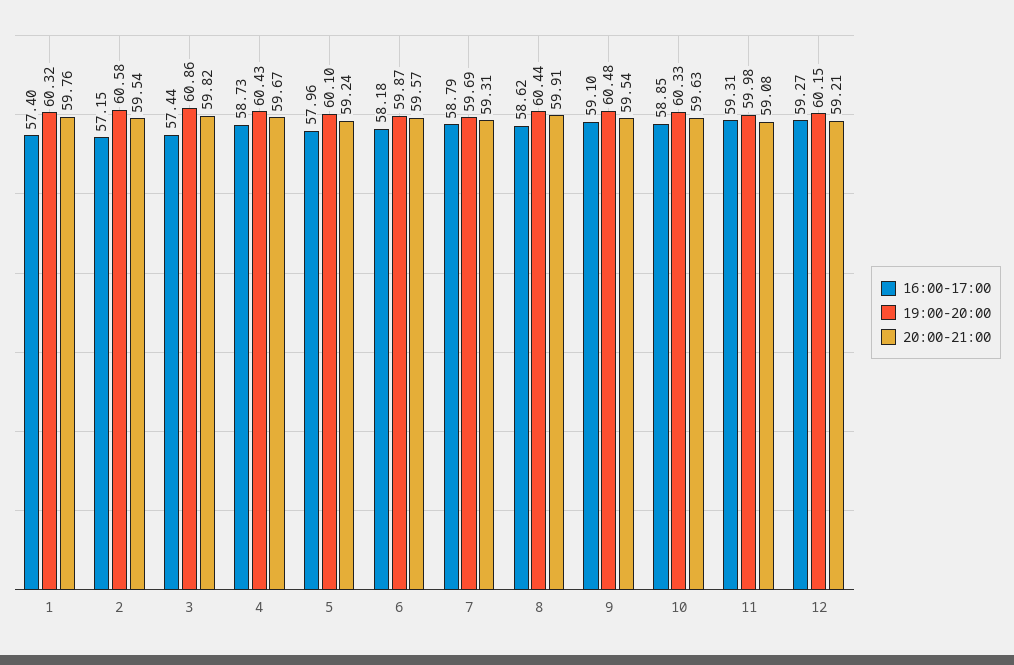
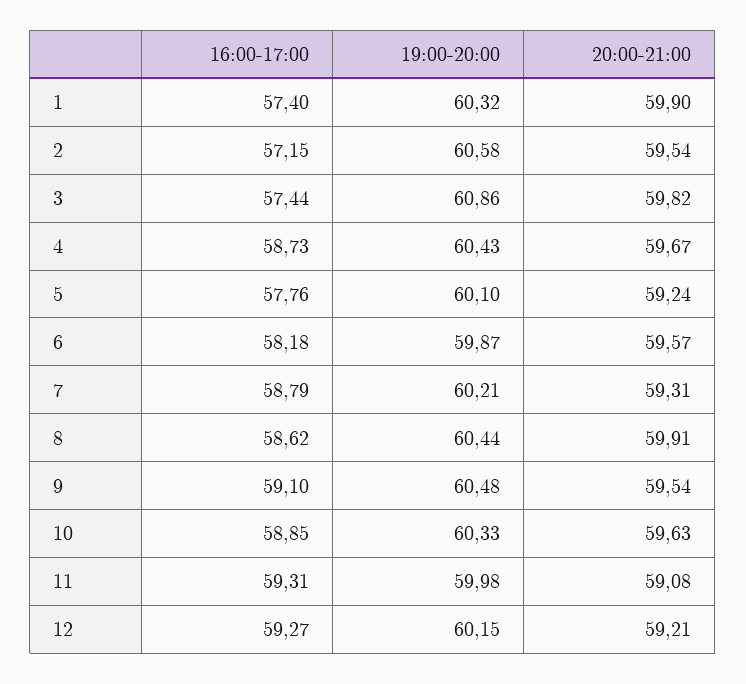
20:00-21:00, 1: 59.76 -> 59.9
16:00-17:00, 5: 57.96 -> 57.76
19:00-20:00, 7: 59.69 -> 60.21

